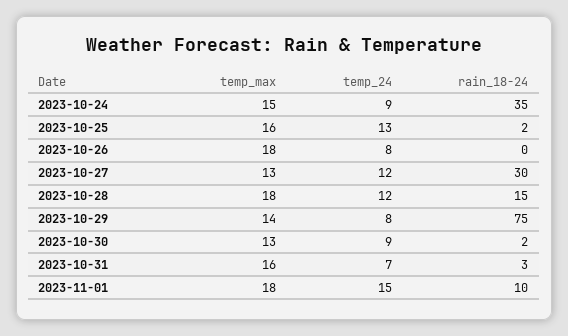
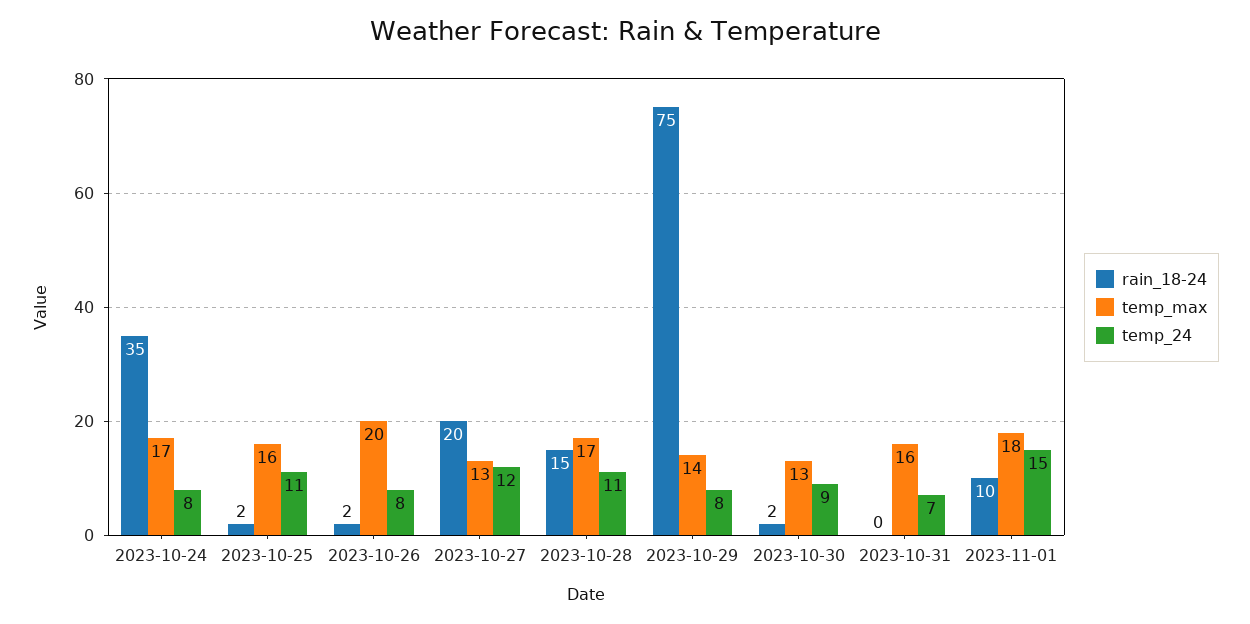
temp_max, 2023-10-24: 15 -> 17
temp_24, 2023-10-24: 9 -> 8
temp_24, 2023-10-25: 13 -> 11
temp_max, 2023-10-26: 18 -> 20
rain_18-24, 2023-10-26: 0 -> 2
rain_18-24, 2023-10-27: 30 -> 20
temp_max, 2023-10-28: 18 -> 17
temp_24, 2023-10-28: 12 -> 11
rain_18-24, 2023-10-31: 3 -> 0

